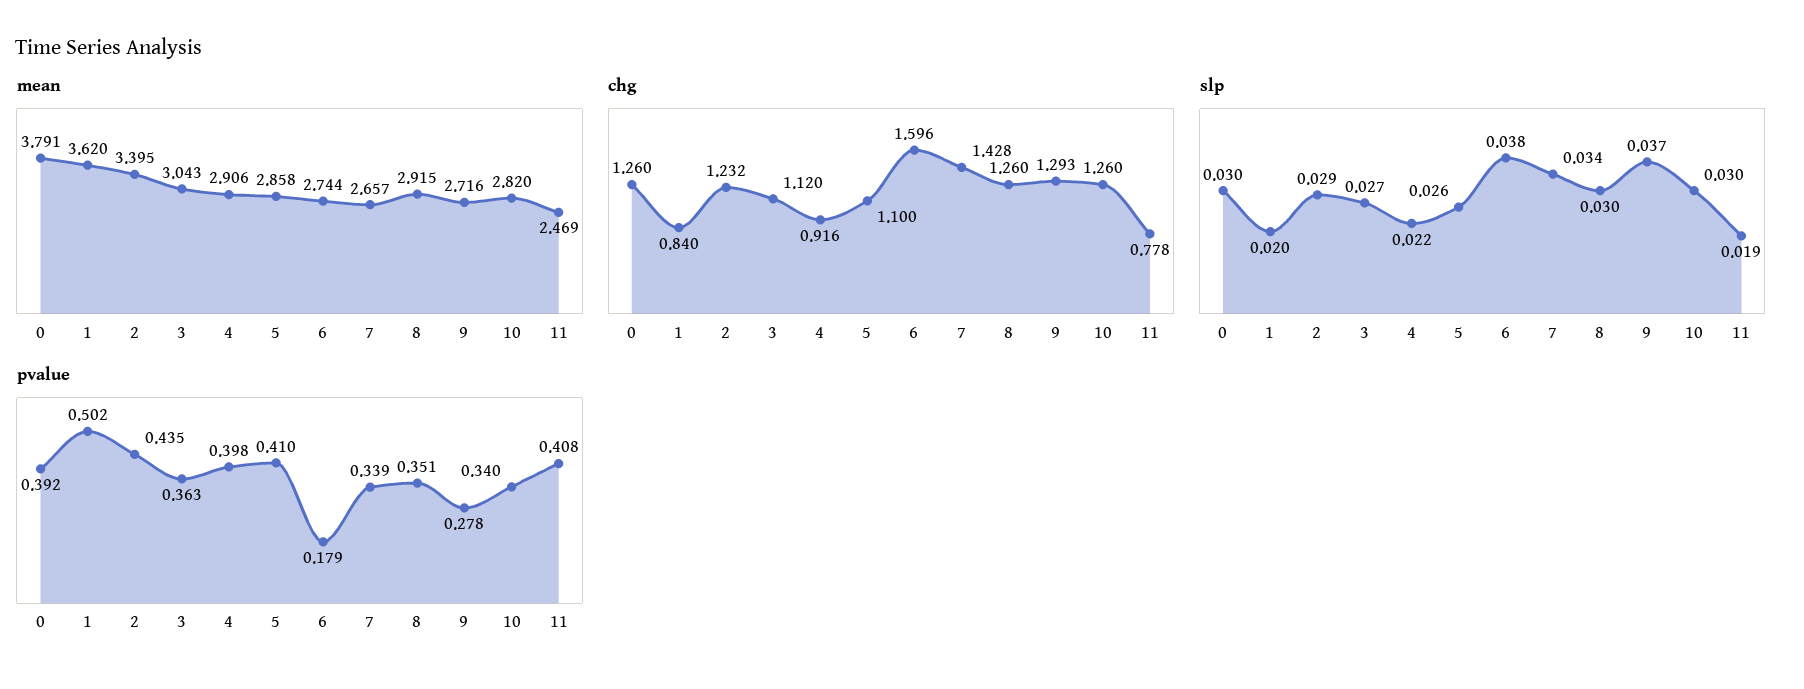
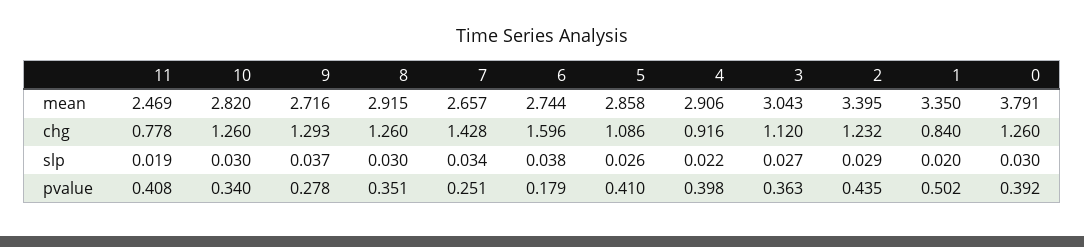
mean, 1: 3.62 -> 3.35
chg, 5: 1.1 -> 1.086
pvalue, 7: 0.339 -> 0.251

